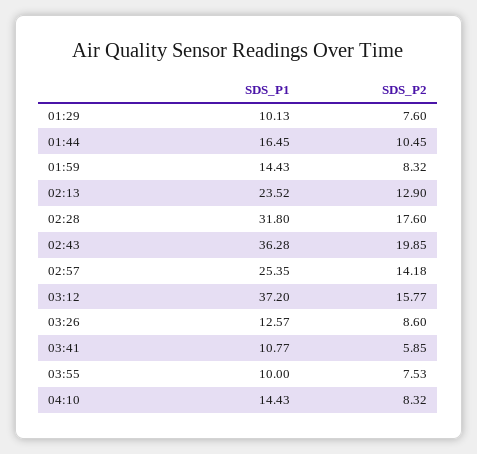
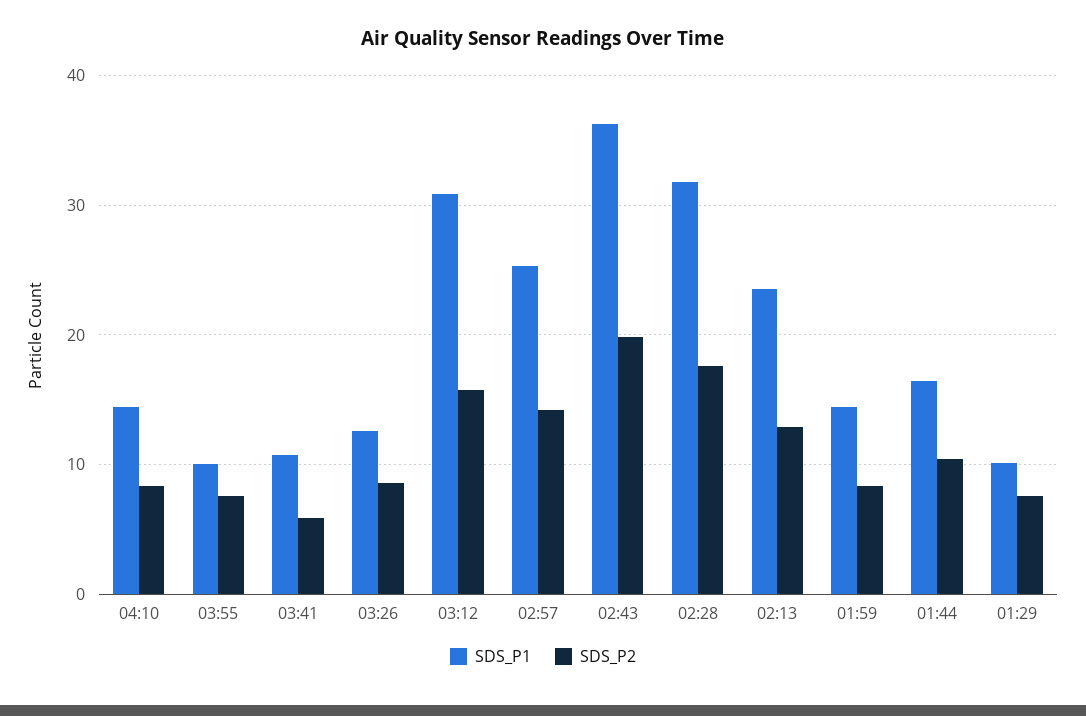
SDS_P1, 03:12: 37.2 -> 31

